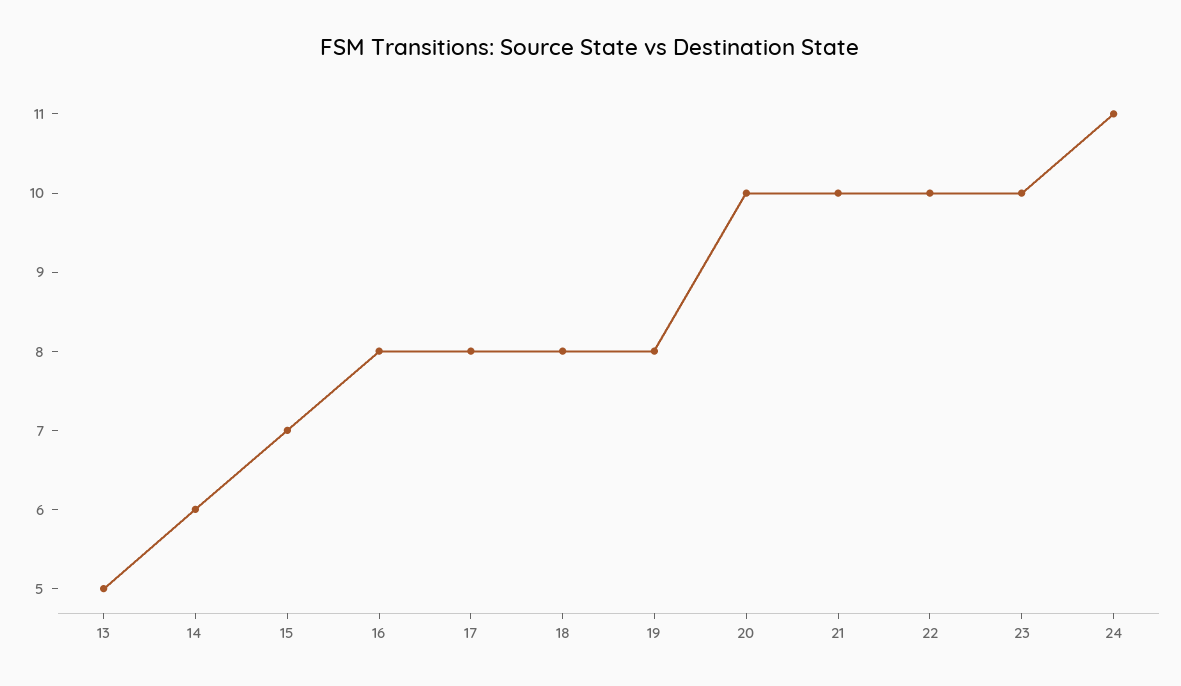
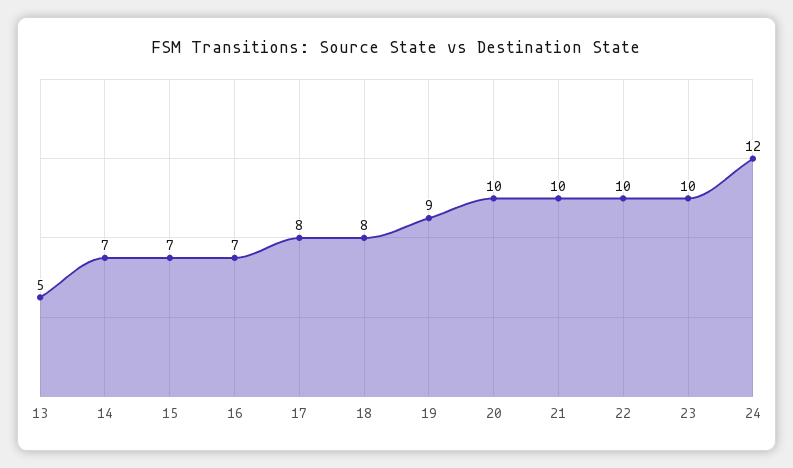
14: 6 -> 7
16: 8 -> 7
19: 8 -> 9
24: 11 -> 12

